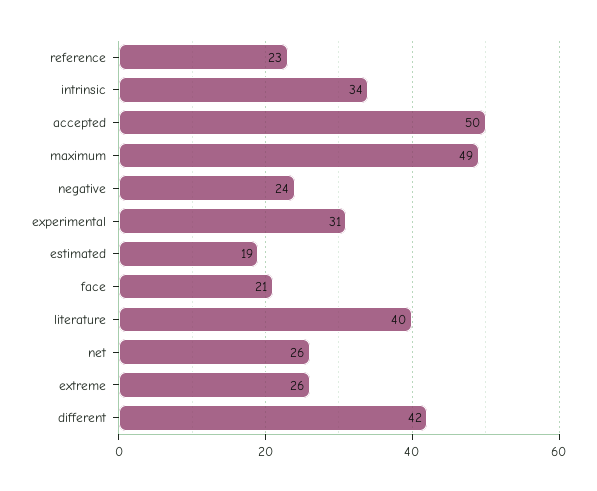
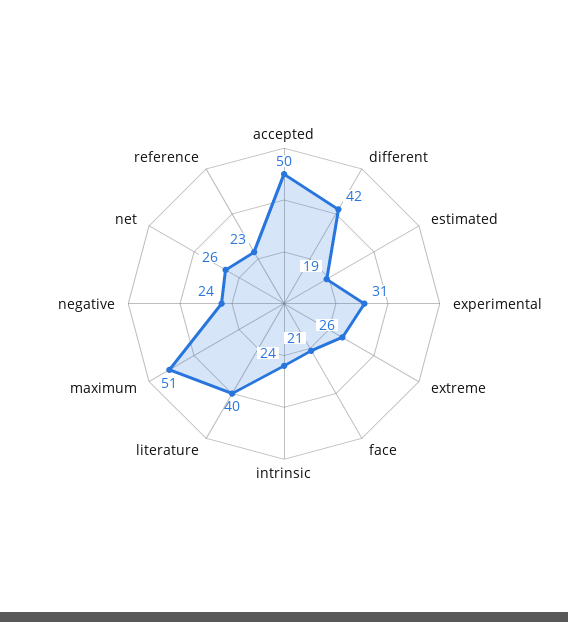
intrinsic: 34 -> 24
maximum: 49 -> 51

